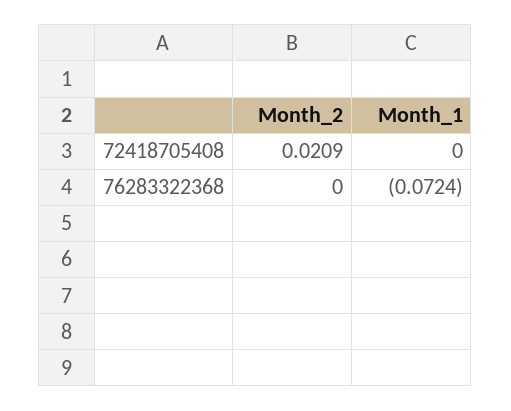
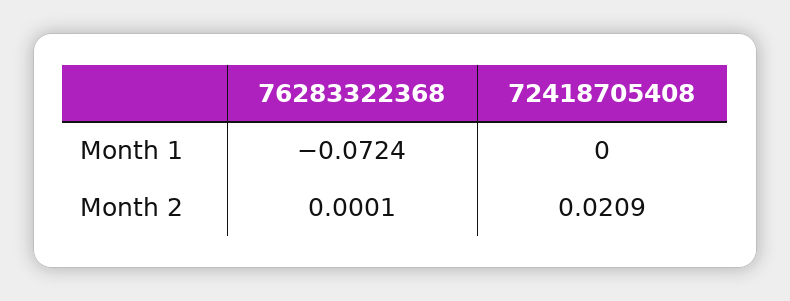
Month_2, 76283322368: 0 -> 0.0001

